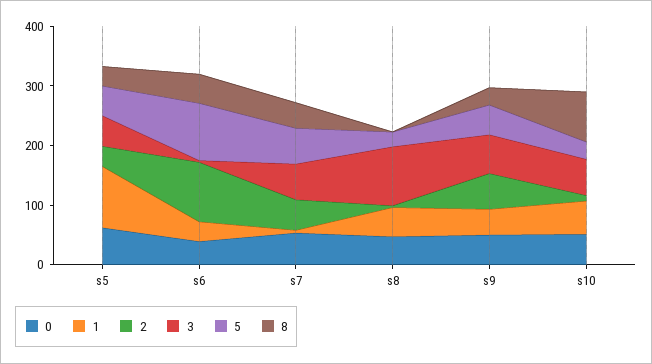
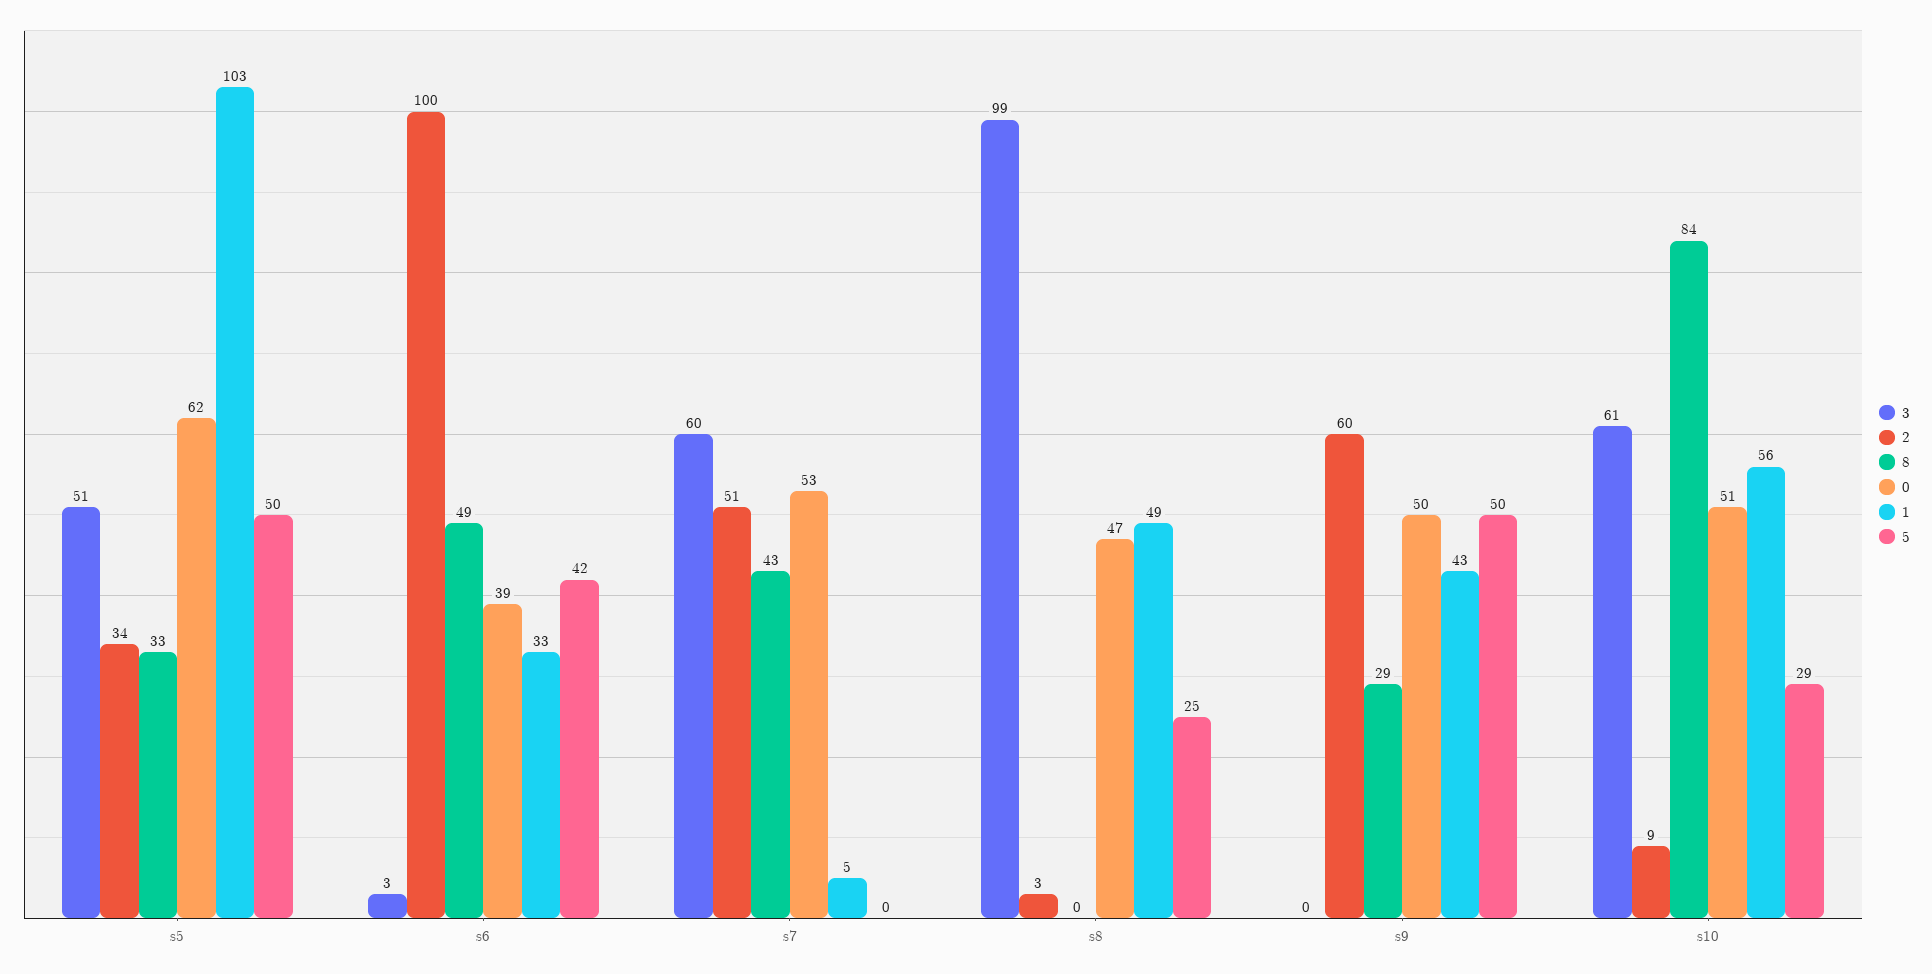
5, s6: 100 -> 42
5, s7: 60 -> 0
3, s9: 60 -> 0

